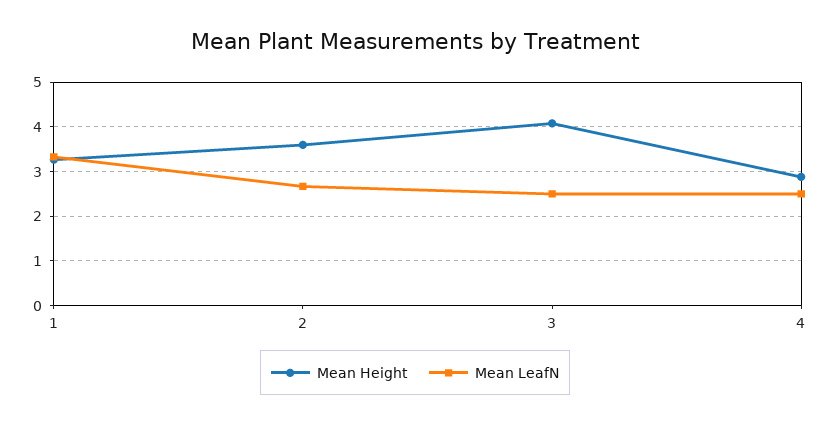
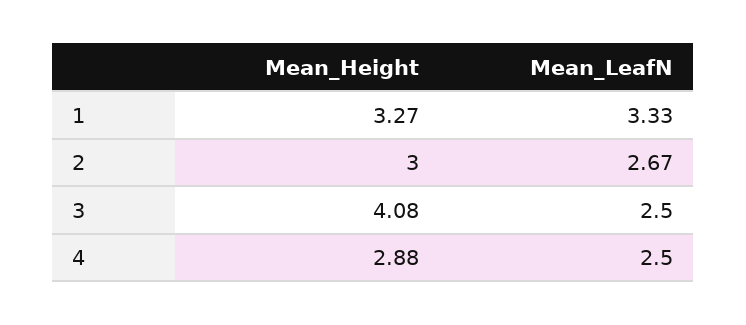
Mean Height, 2: 3.6 -> 3

